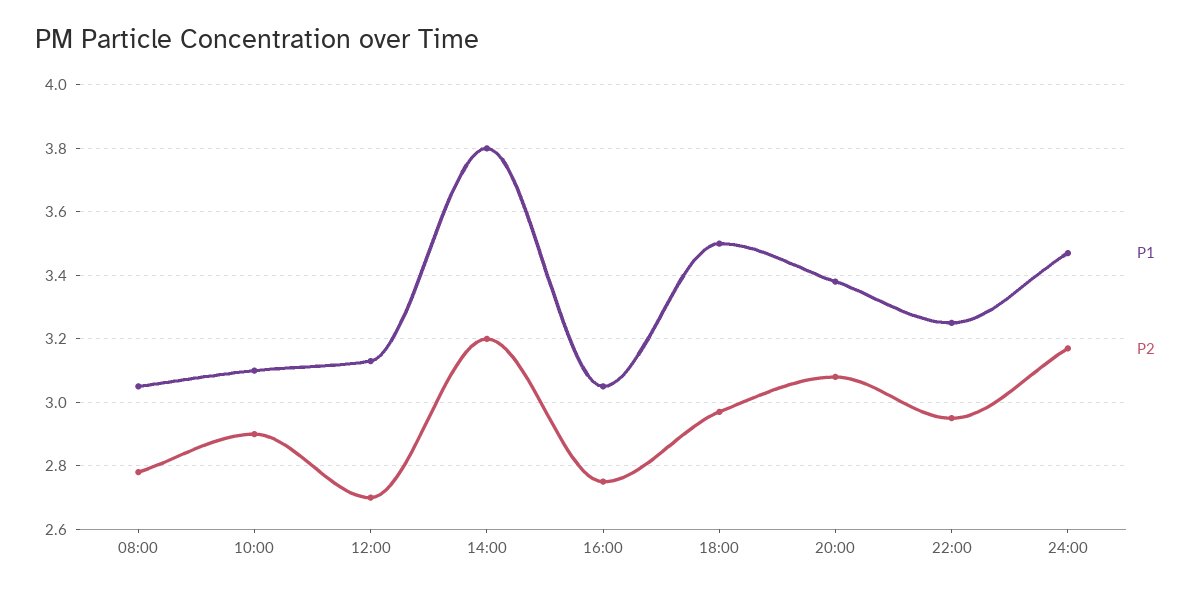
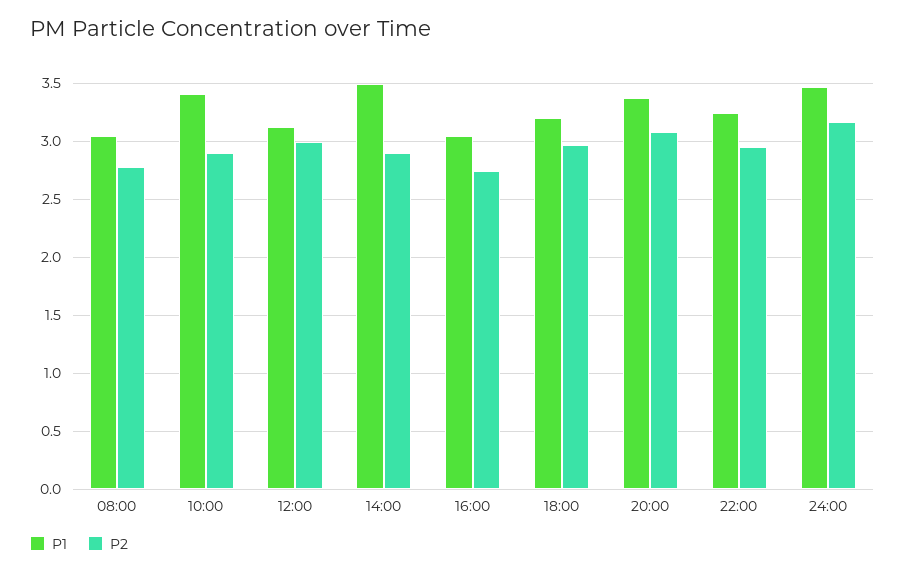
P1, 10:00: 3.1 -> 3.4
P2, 12:00: 2.7 -> 3
P1, 14:00: 3.8 -> 3.5
P2, 14:00: 3.2 -> 2.9
P1, 18:00: 3.5 -> 3.2

